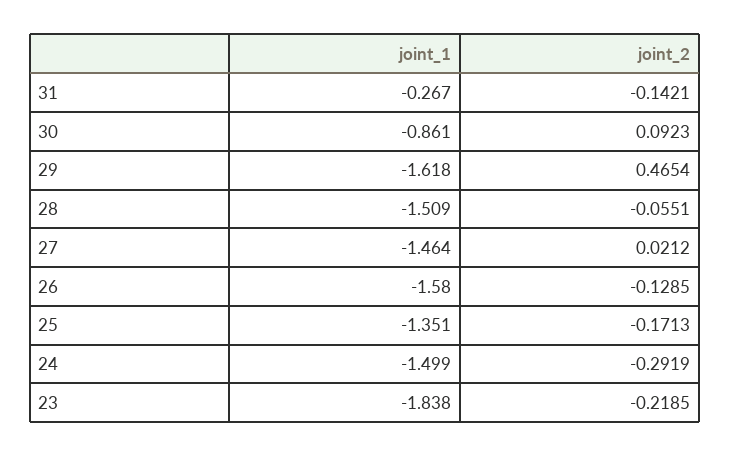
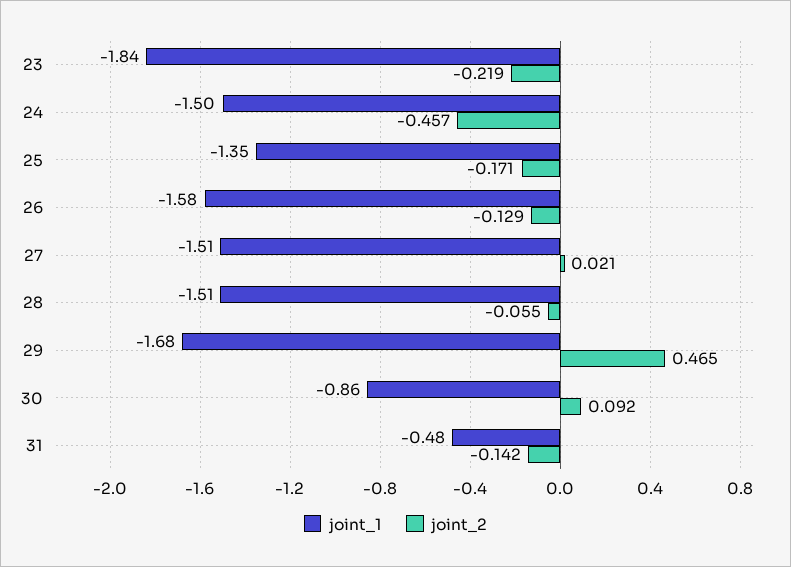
joint_1, 31: -0.267 -> -0.48
joint_1, 29: -1.618 -> -1.68
joint_1, 27: -1.464 -> -1.51
joint_2, 24: -0.2919 -> -0.457

